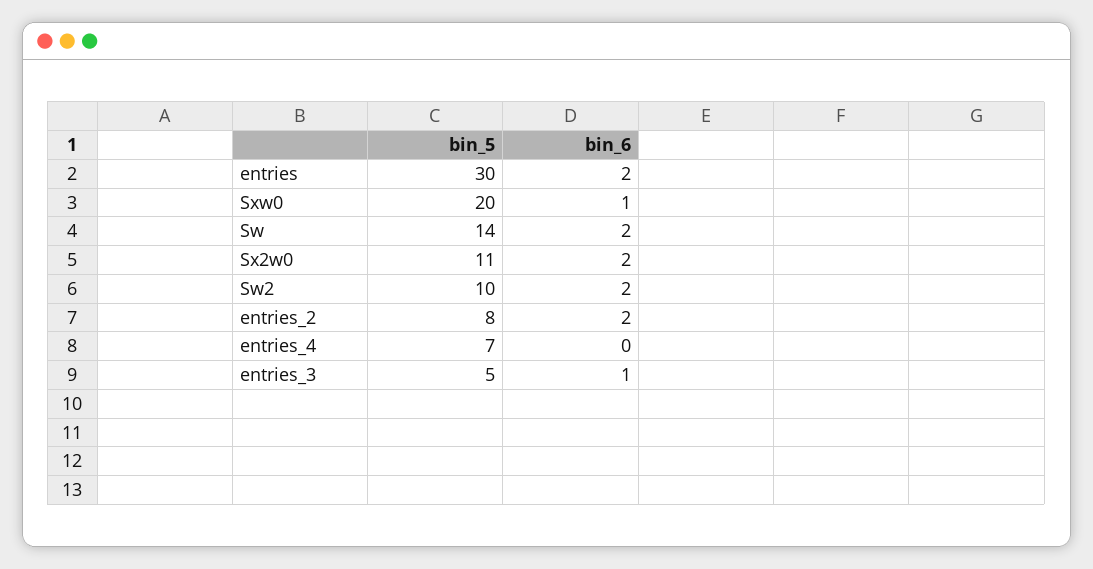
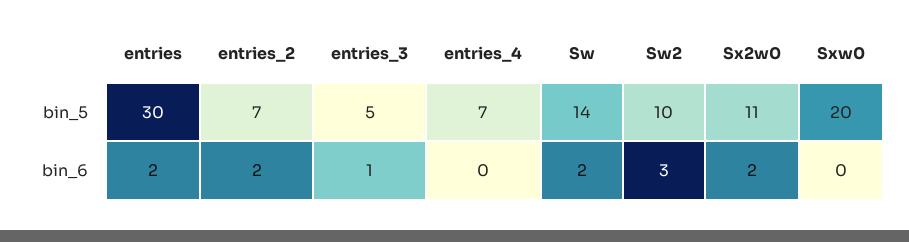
bin_6, Sxw0: 1 -> 0
bin_6, Sw2: 2 -> 3
bin_5, entries_2: 8 -> 7

